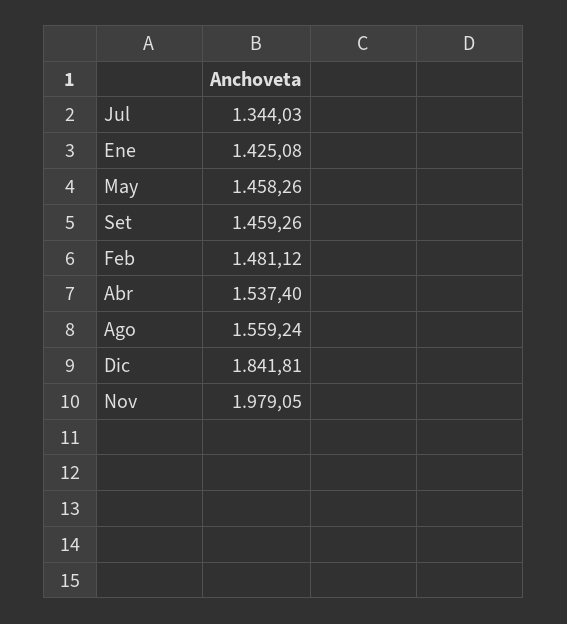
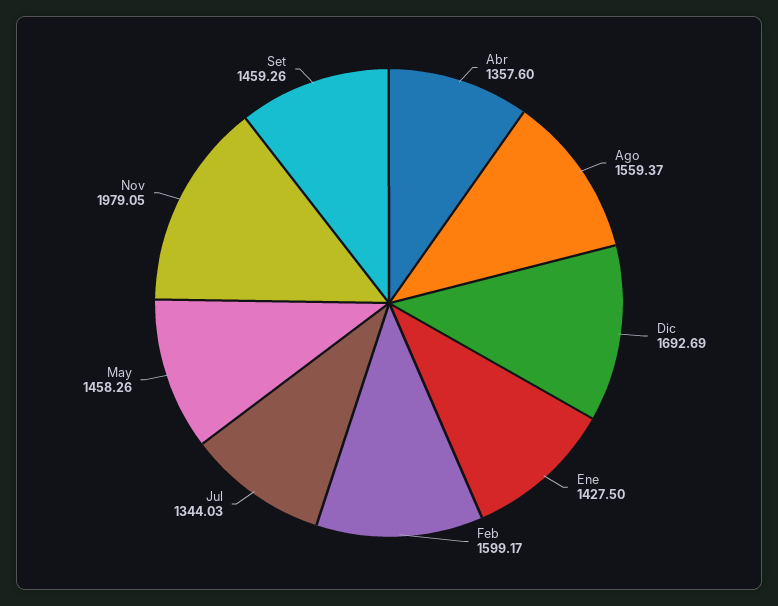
Ene: 1425.08 -> 1427.5
Feb: 1481.12 -> 1599.17
Abr: 1537.4 -> 1357.6
Ago: 1559.24 -> 1559.37
Dic: 1841.81 -> 1692.69

